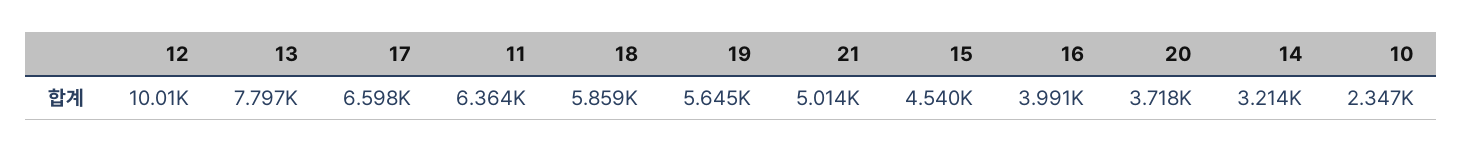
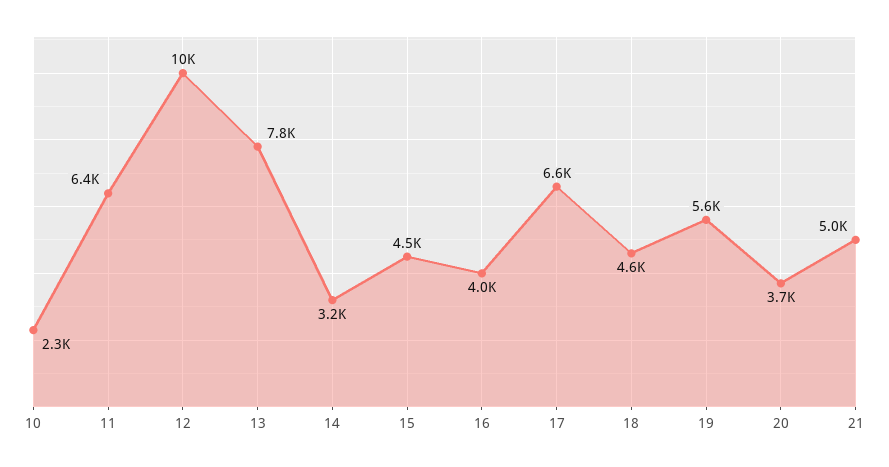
18: 5859 -> 4600

